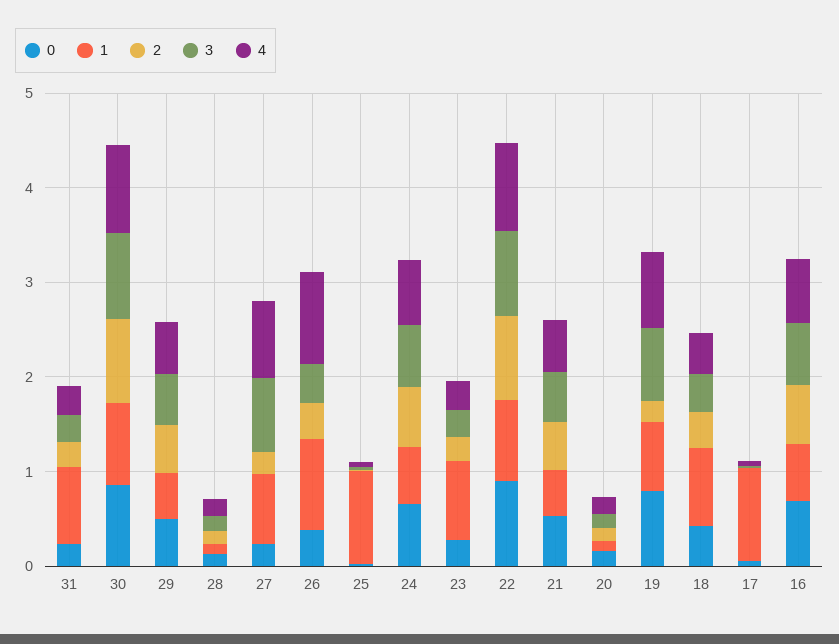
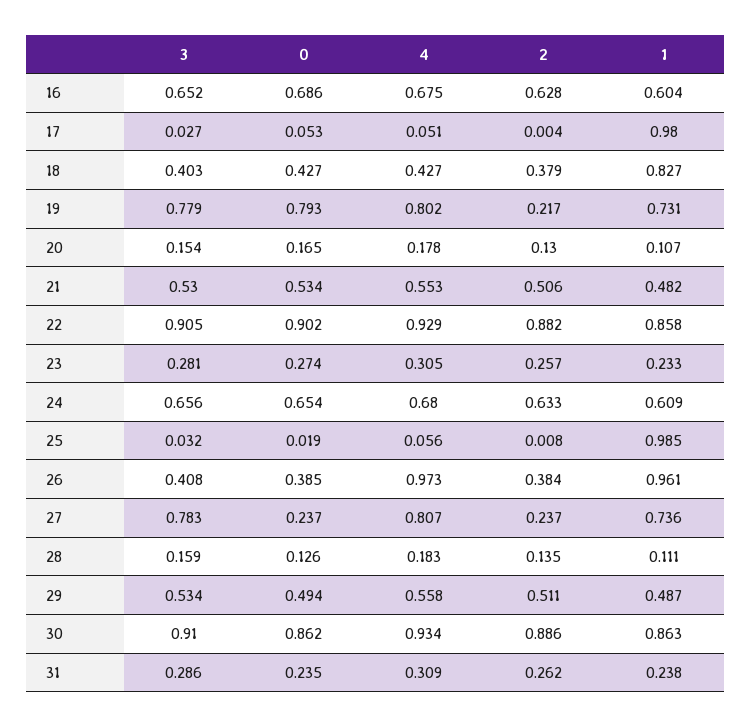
1, 31: 0.8 -> 0.238
1, 23: 0.8 -> 0.233

